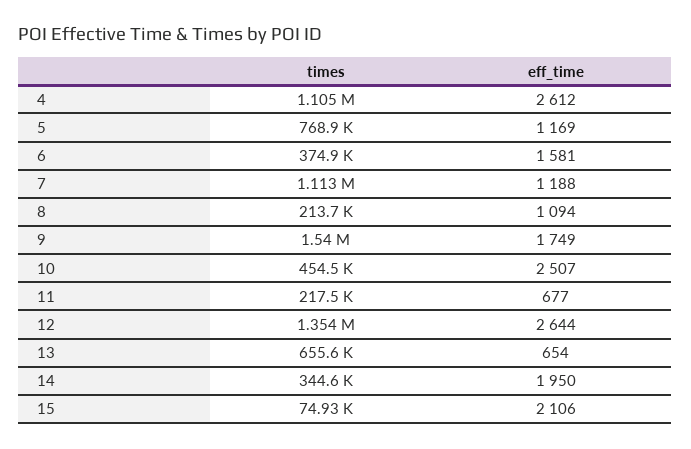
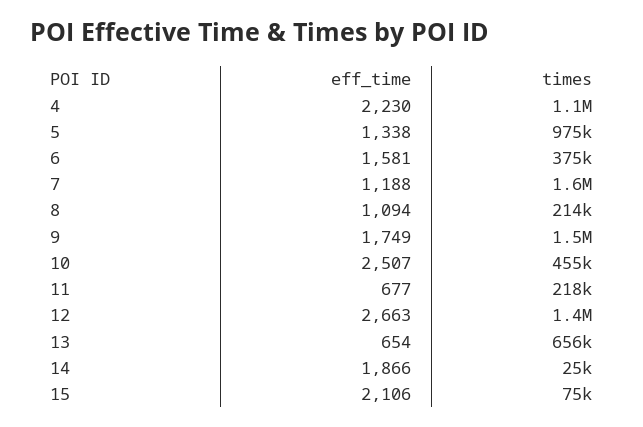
eff_time, 4: 2612 -> 2230
times, 5: 768900 -> 975000
eff_time, 5: 1169 -> 1338
times, 7: 1113000 -> 1600000
eff_time, 12: 2644 -> 2663
times, 14: 344600 -> 25000
eff_time, 14: 1950 -> 1866

